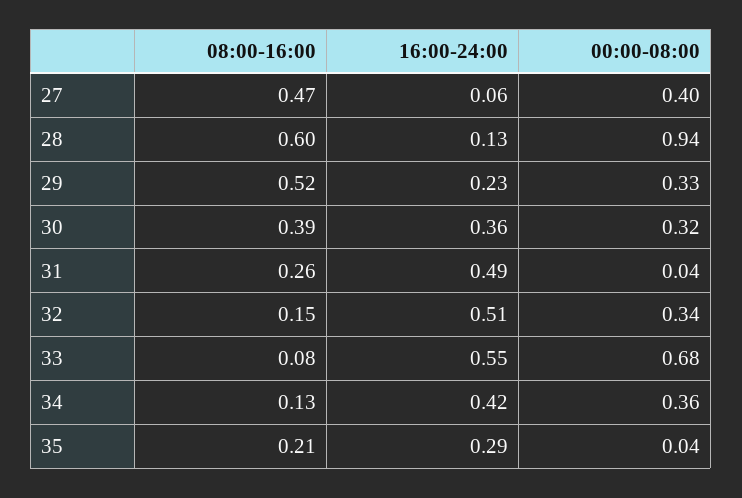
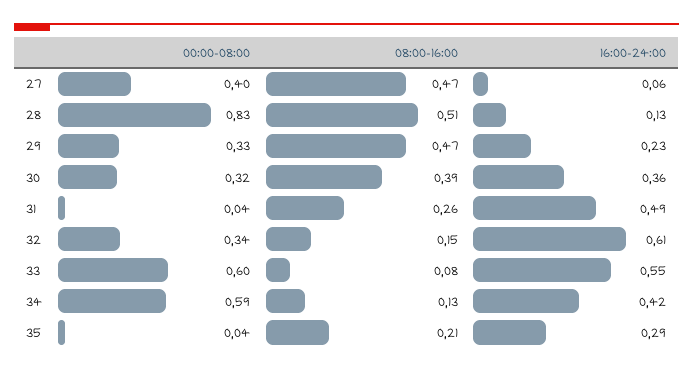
08:00-16:00, 28: 0.6 -> 0.51
00:00-08:00, 28: 0.94 -> 0.83
08:00-16:00, 29: 0.52 -> 0.47
16:00-24:00, 32: 0.51 -> 0.61
00:00-08:00, 33: 0.68 -> 0.6
00:00-08:00, 34: 0.36 -> 0.59

